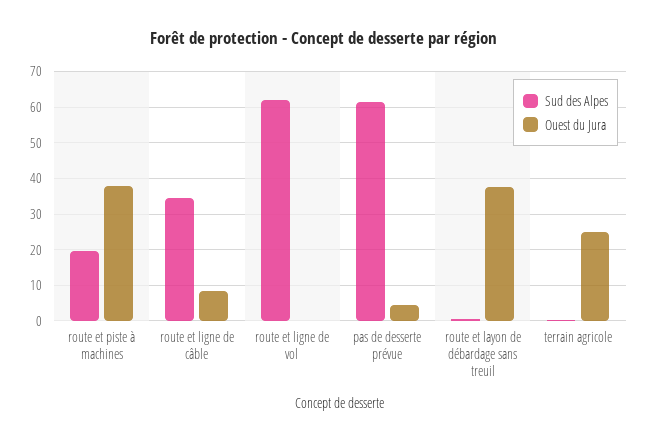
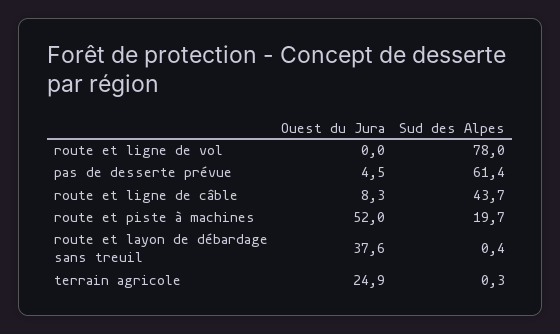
Ouest du Jura, route et piste à machines: 38 -> 52
Sud des Alpes, route et ligne de câble: 34 -> 43.7
Sud des Alpes, route et ligne de vol: 62 -> 78

